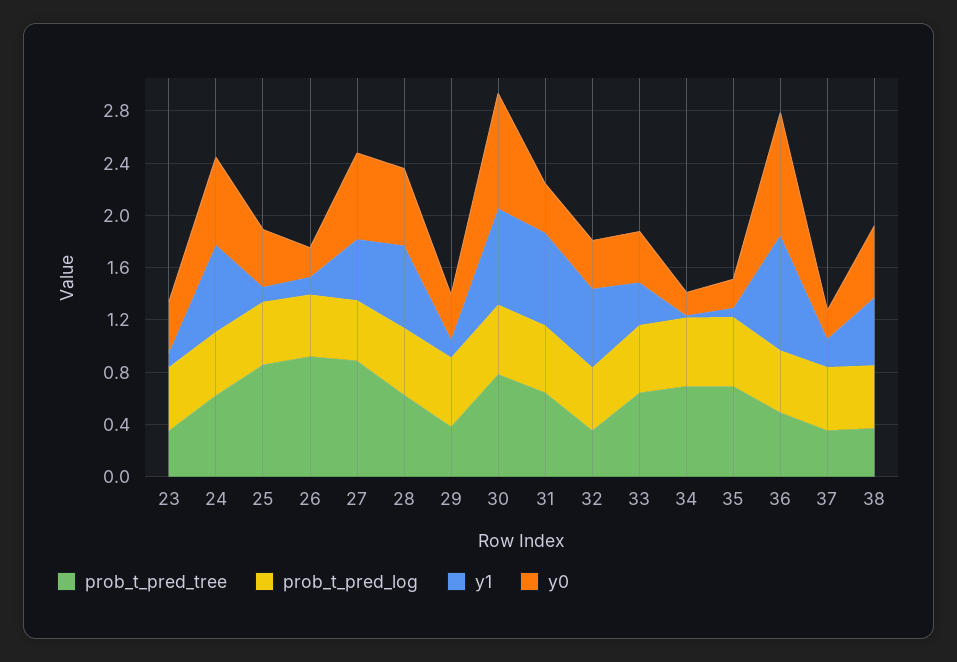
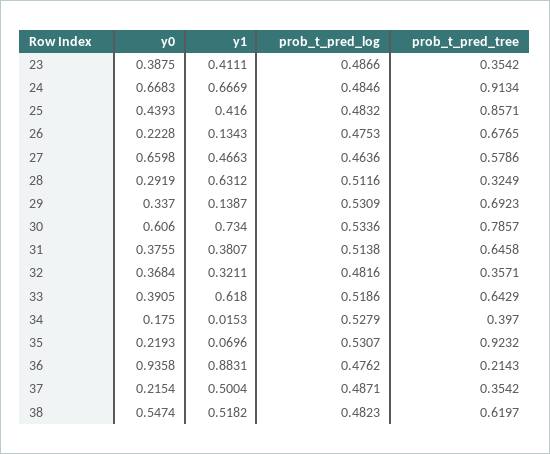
y1, 23: 0.1 -> 0.4111
prob_t_pred_tree, 24: 0.6 -> 0.9134
y1, 25: 0.1 -> 0.416
prob_t_pred_tree, 26: 0.9 -> 0.6765
prob_t_pred_tree, 27: 0.9 -> 0.5786
prob_t_pred_tree, 28: 0.6 -> 0.3249
y0, 28: 0.6 -> 0.2919
prob_t_pred_tree, 29: 0.4 -> 0.6923
y0, 30: 0.9 -> 0.606
y1, 31: 0.7 -> 0.3807
y1, 32: 0.6 -> 0.3211
y1, 33: 0.3 -> 0.618
prob_t_pred_tree, 34: 0.7 -> 0.397
prob_t_pred_tree, 35: 0.7 -> 0.9232
prob_t_pred_tree, 36: 0.5 -> 0.2143
y1, 37: 0.2 -> 0.5004
prob_t_pred_tree, 38: 0.4 -> 0.6197

